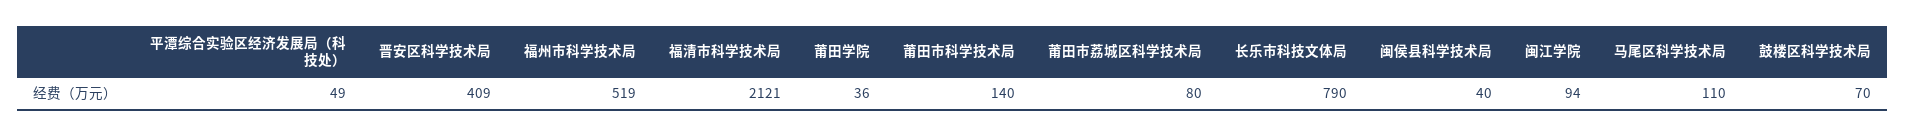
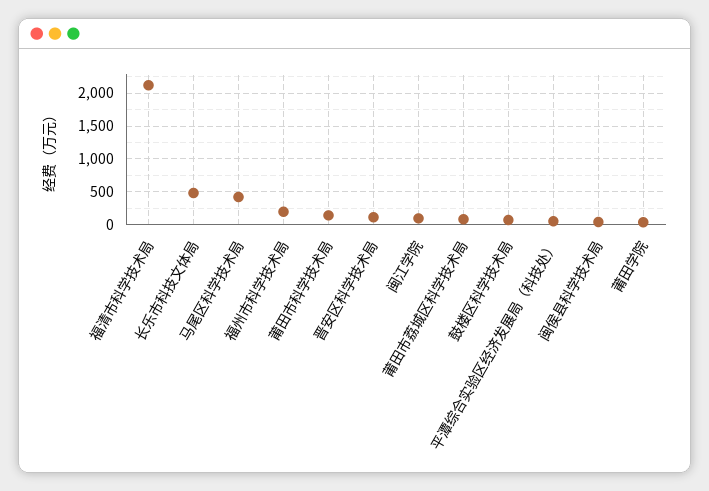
晋安区科学技术局: 409 -> 100
福州市科学技术局: 519 -> 200
长乐市科技文体局: 790 -> 500
马尾区科学技术局: 110 -> 400

